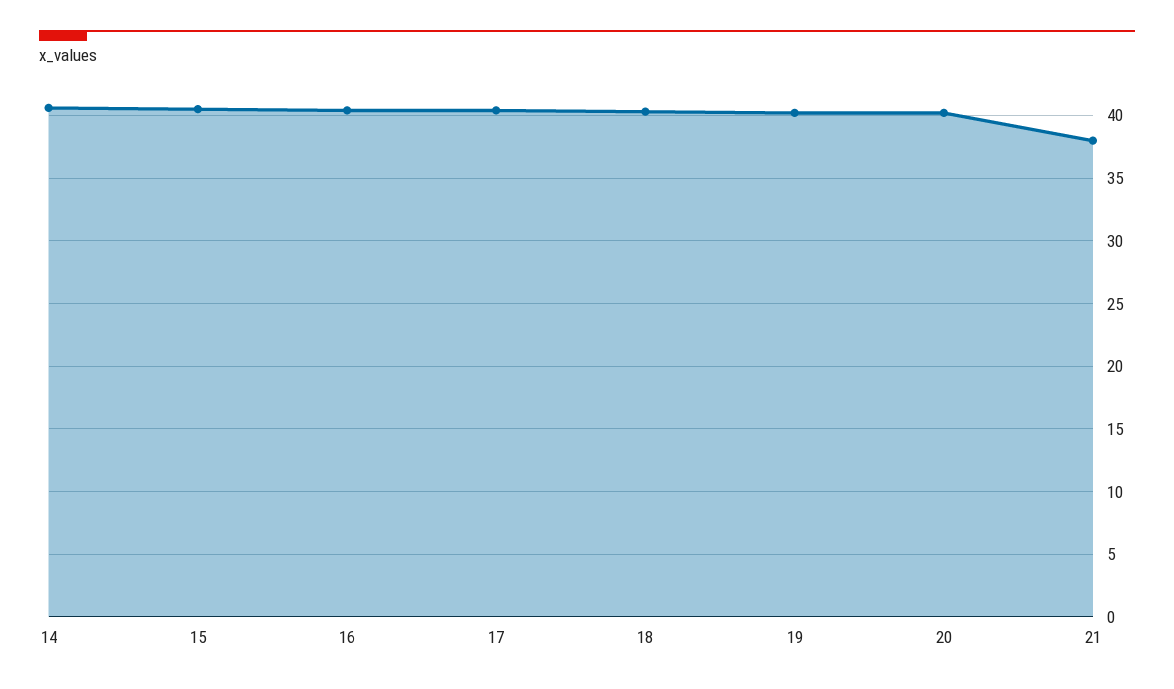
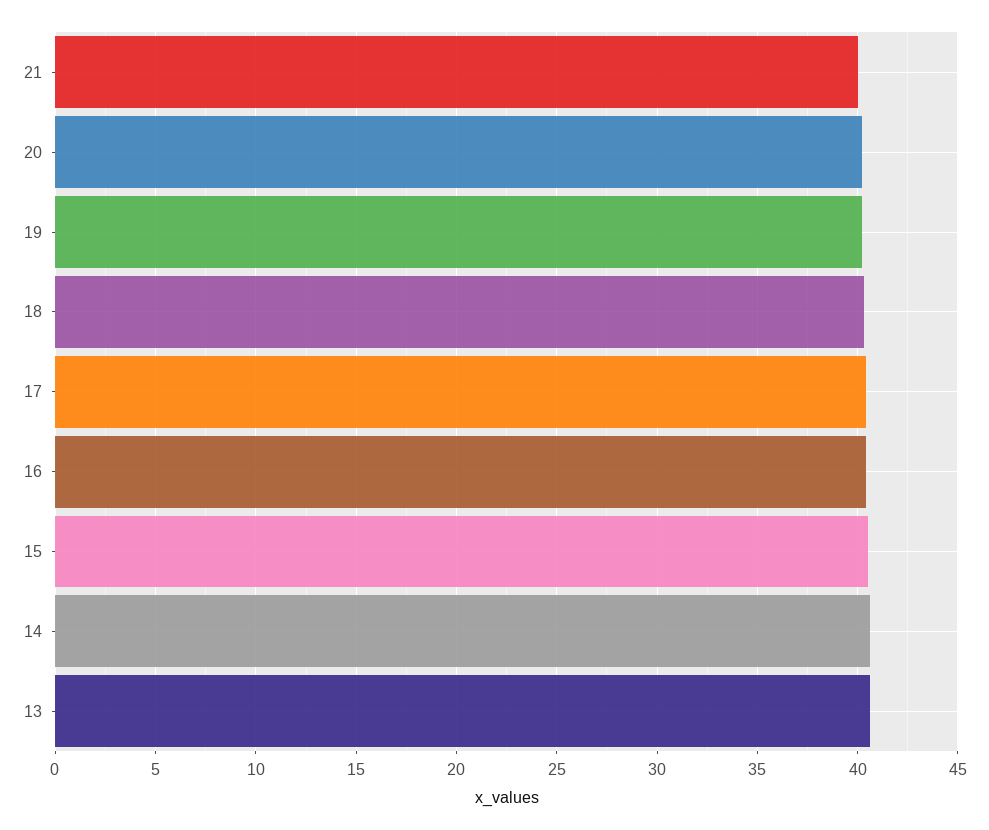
21: 38 -> 40
13: none -> 40.5

